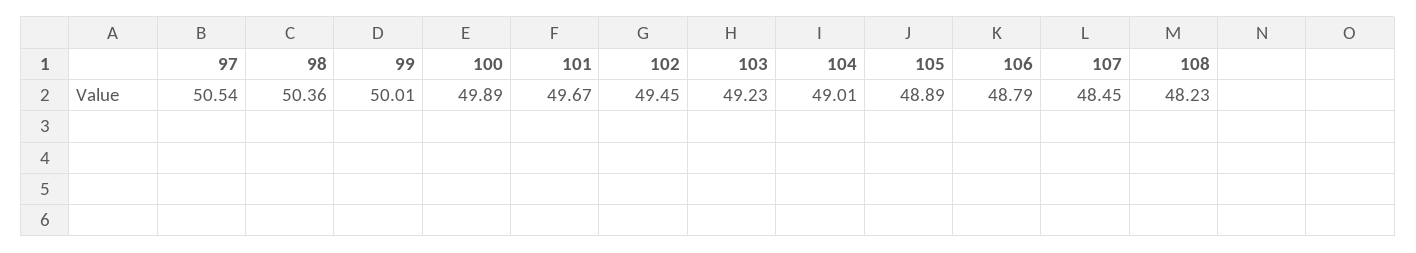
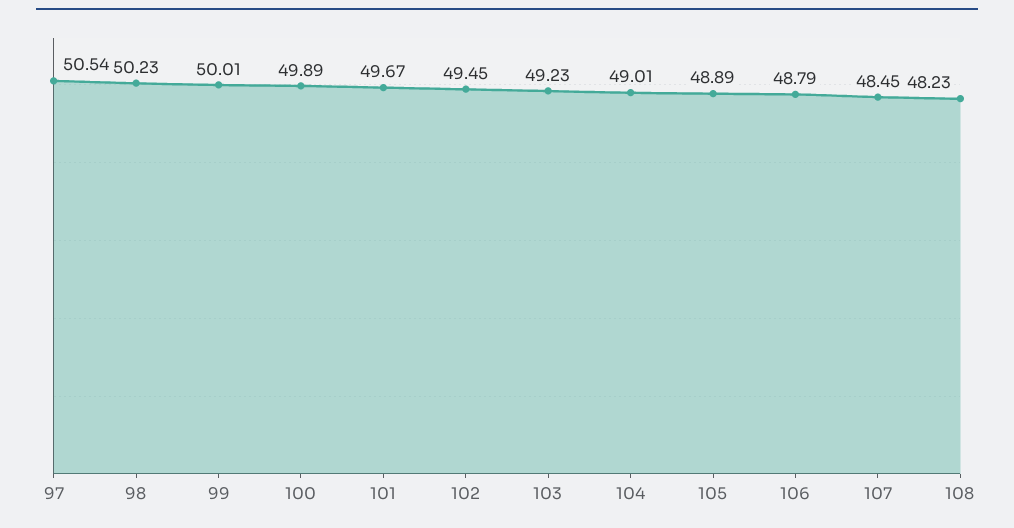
98: 50.36 -> 50.23

